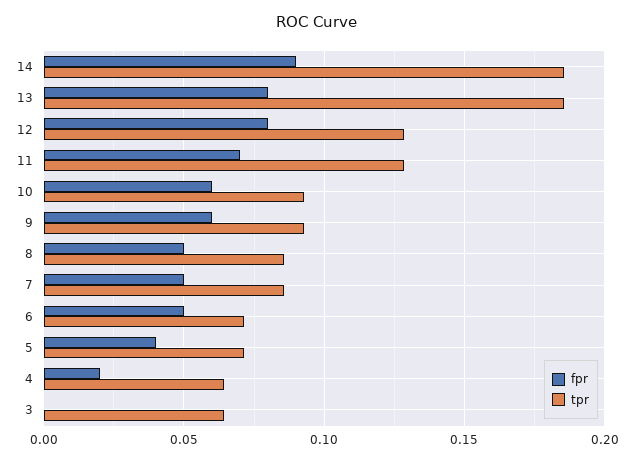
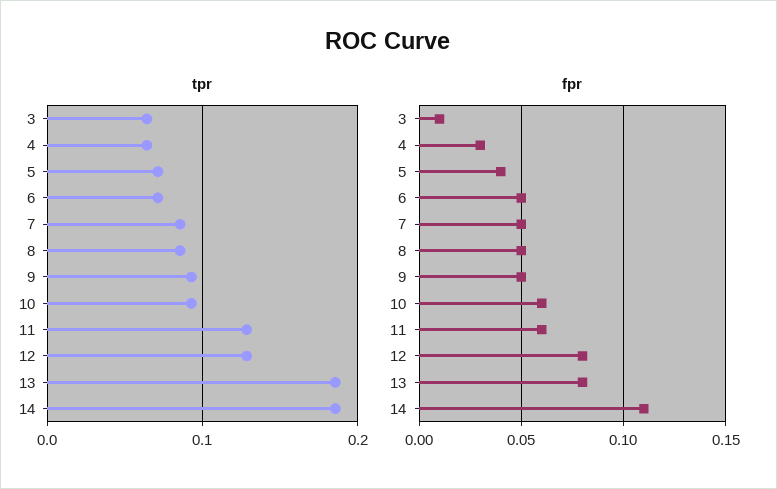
fpr, 14: 0.09 -> 0.11
fpr, 11: 0.07 -> 0.06
fpr, 9: 0.06 -> 0.05
fpr, 4: 0.02 -> 0.03
fpr, 3: 0 -> 0.01

